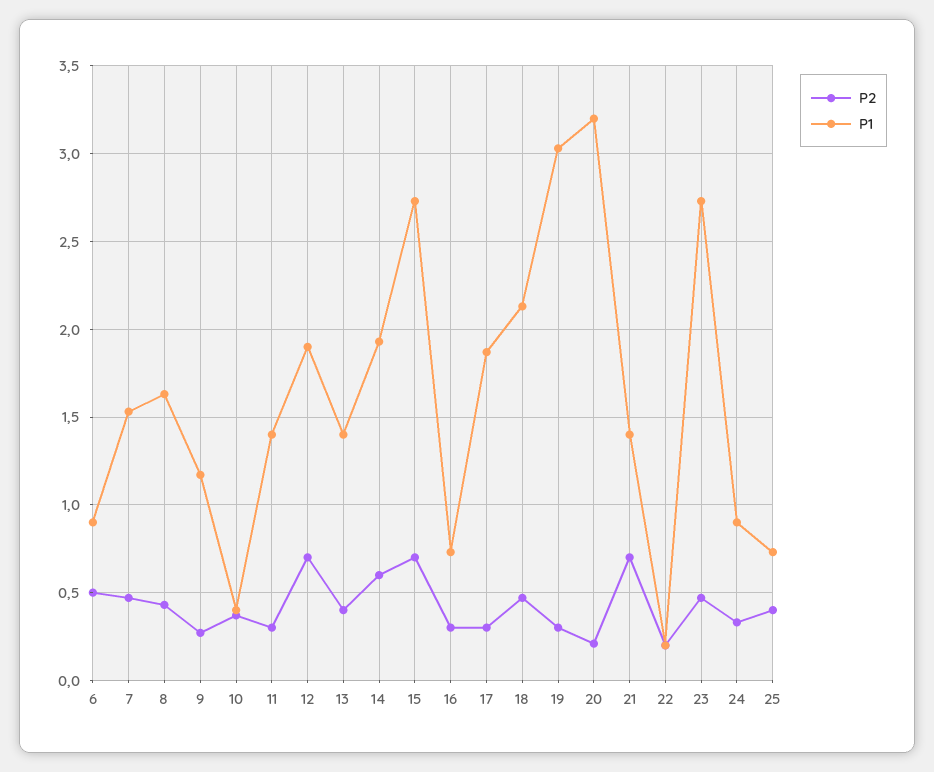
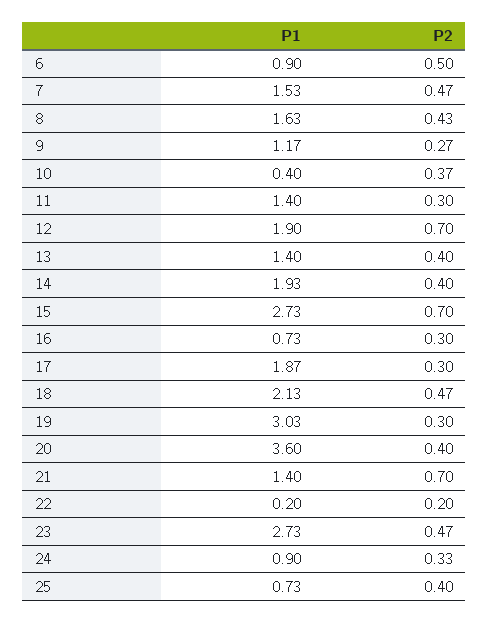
P2, 14: 0.6 -> 0.4
P2, 20: 0.2 -> 0.4
P1, 20: 3.2 -> 3.6

